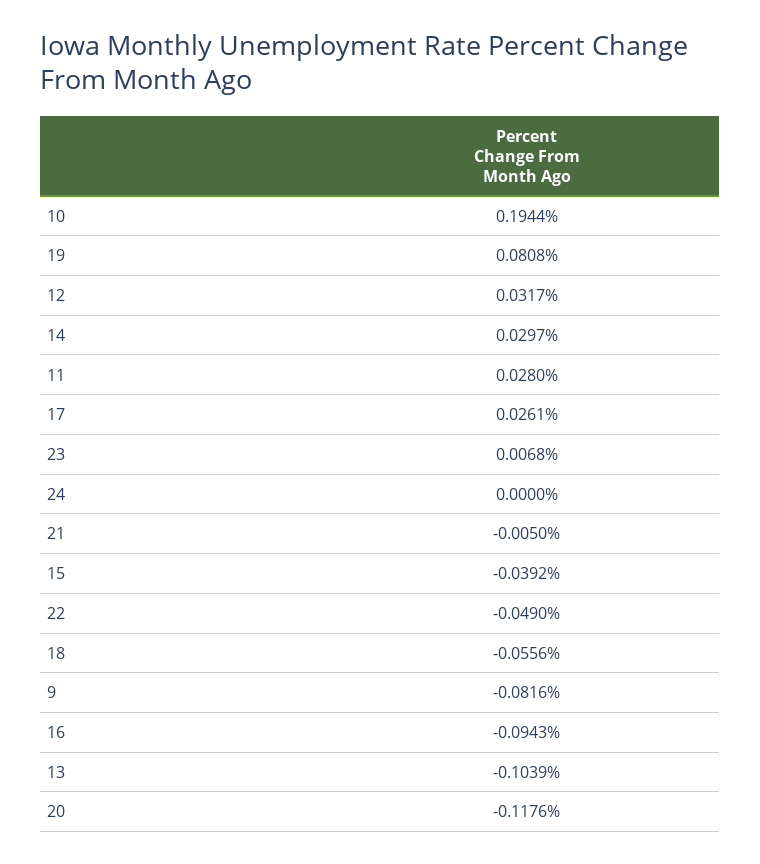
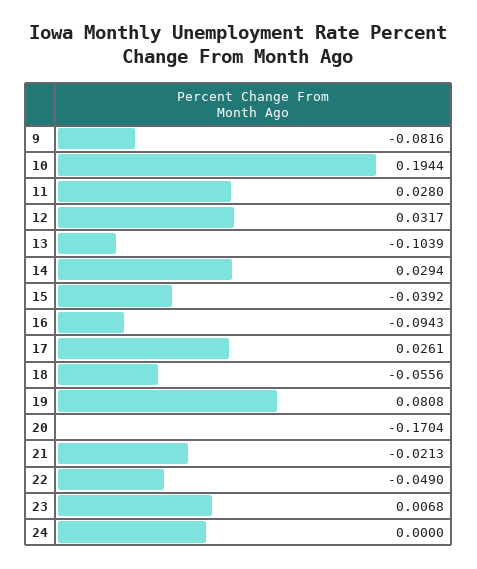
14: 0.0297 -> 0.0294
21: -0.005 -> -0.0213
20: -0.1176 -> -0.1704

